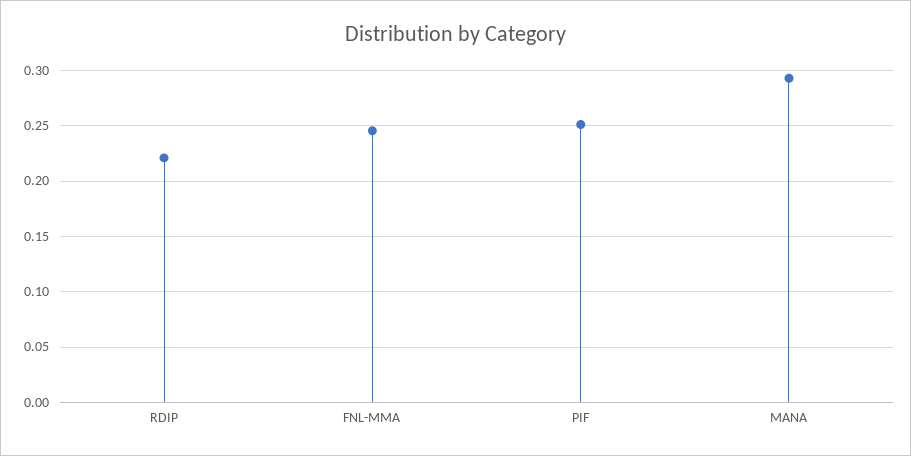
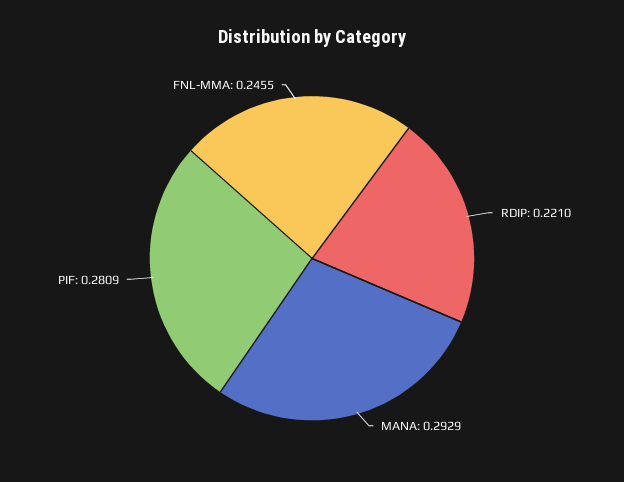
PIF: 0.25 -> 0.2809

